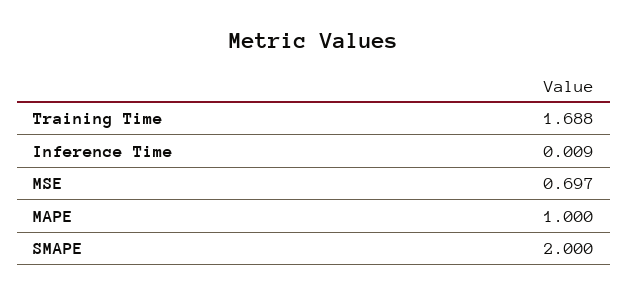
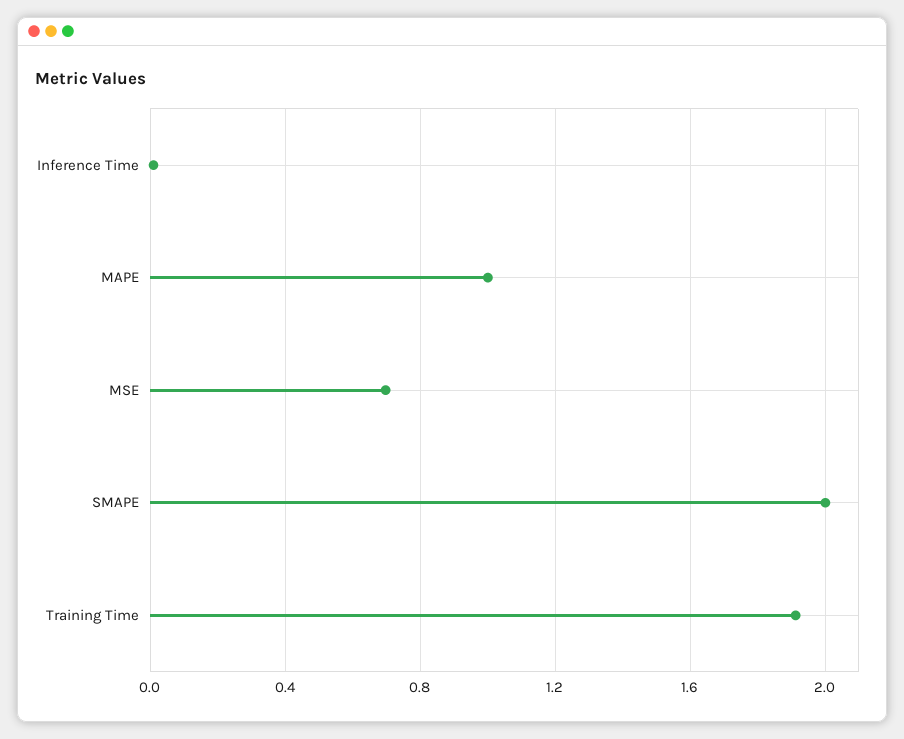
Training Time: 1.688 -> 1.9

